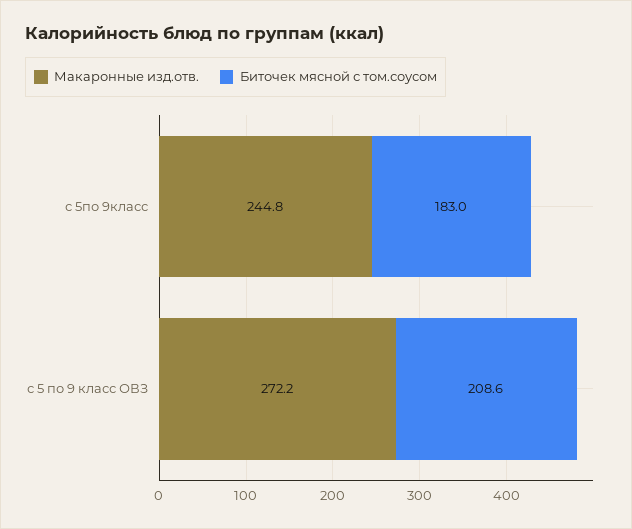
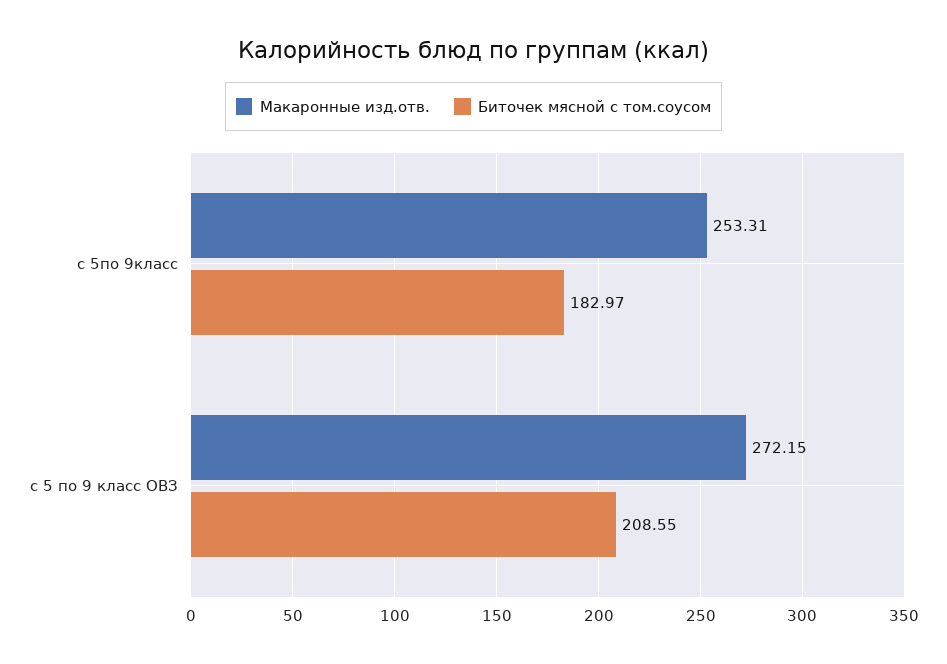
Макаронные изд.отв., с 5по 9класс: 244.8 -> 253.31

